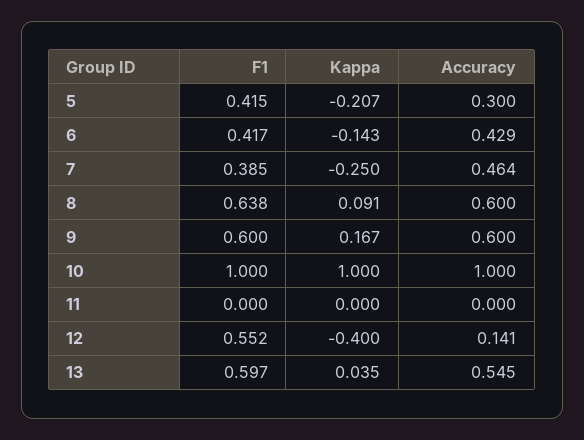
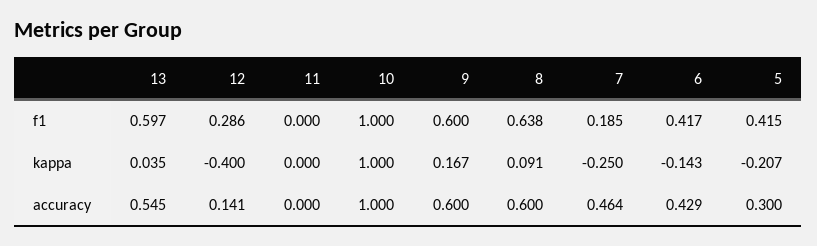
F1, 7: 0.385 -> 0.185
F1, 12: 0.552 -> 0.286

